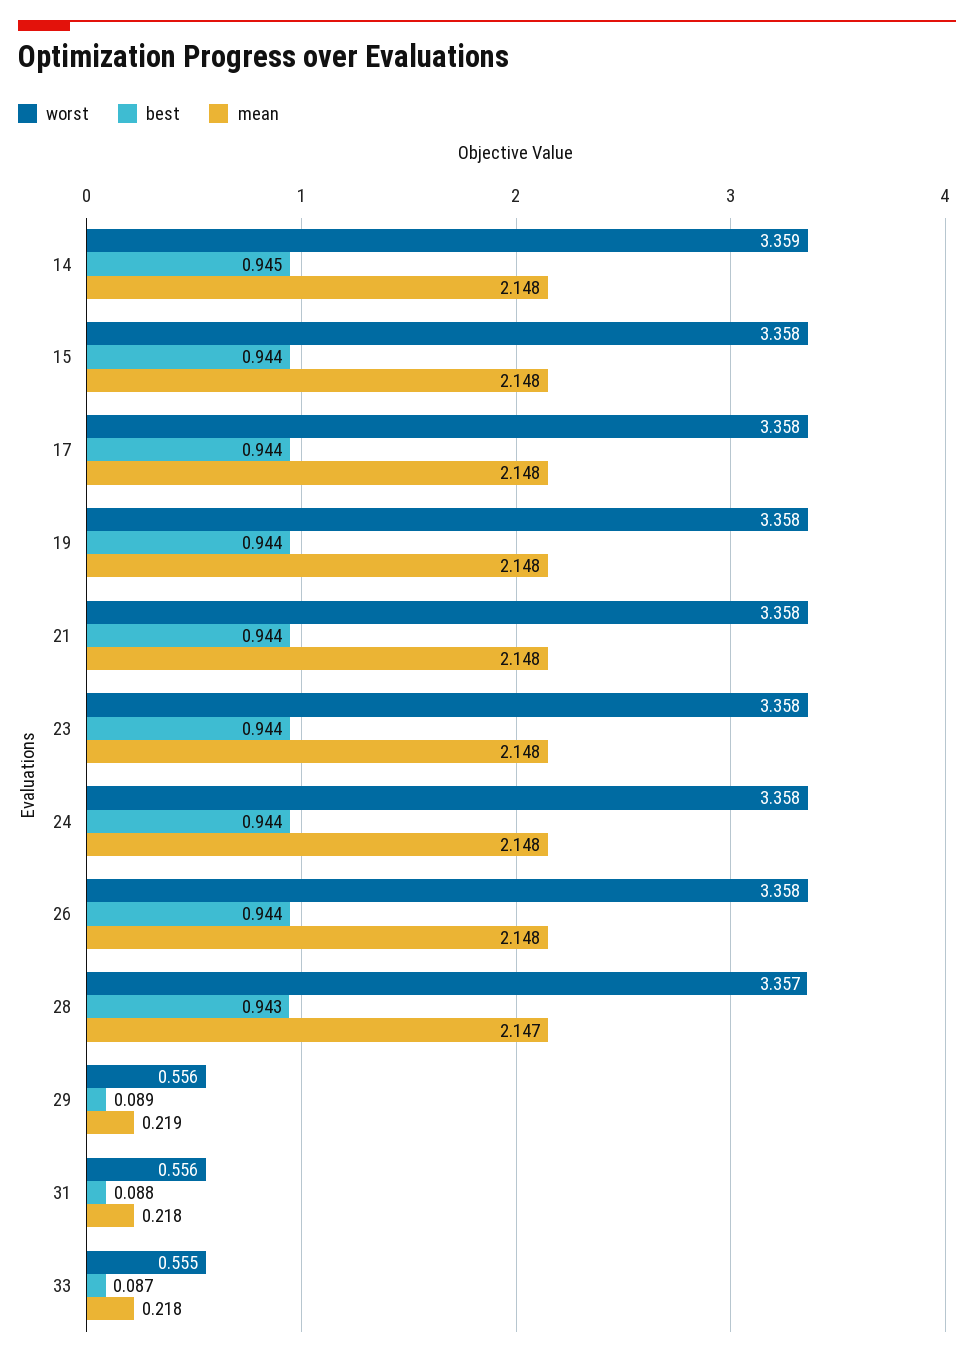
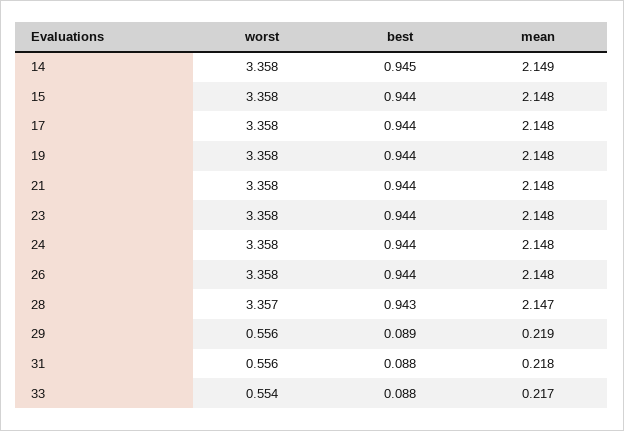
worst, 14: 3.359 -> 3.358
mean, 14: 2.148 -> 2.149
worst, 33: 0.555 -> 0.554
best, 33: 0.087 -> 0.088
mean, 33: 0.218 -> 0.217

